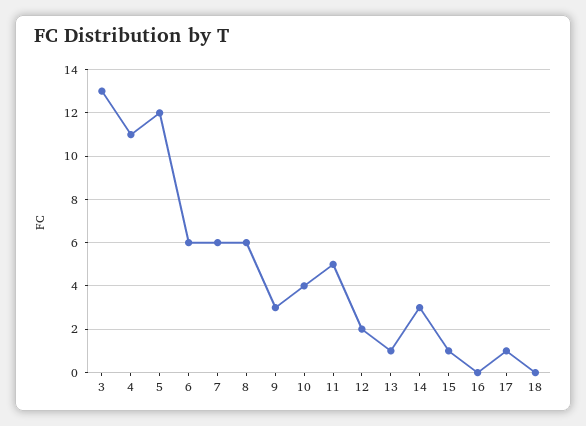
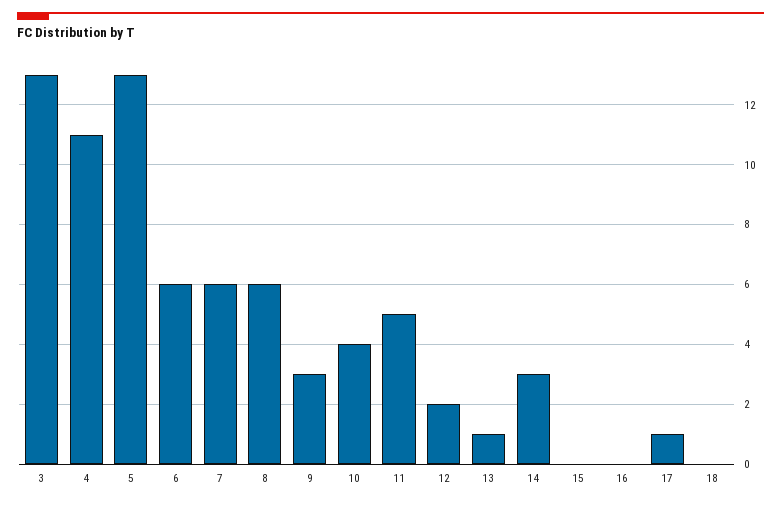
5: 12 -> 13
15: 1 -> 0

